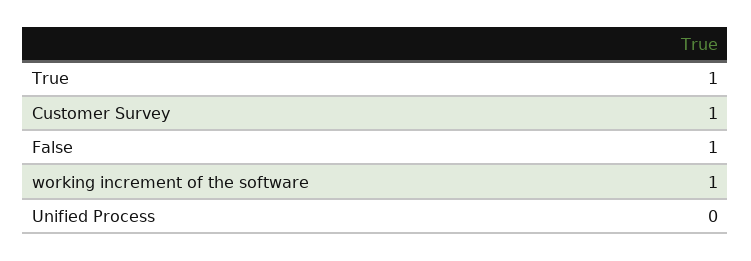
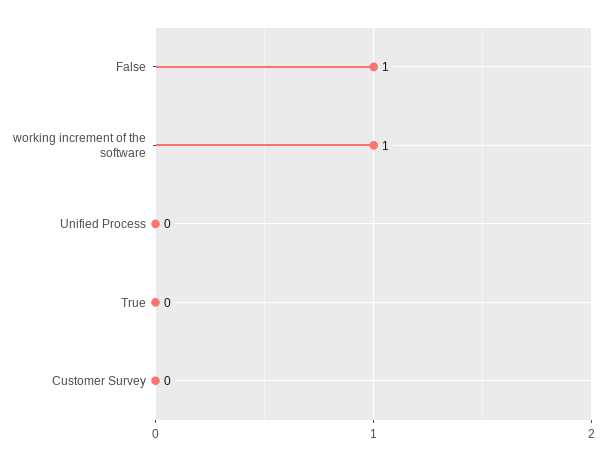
True: 1 -> 0
Customer Survey: 1 -> 0

